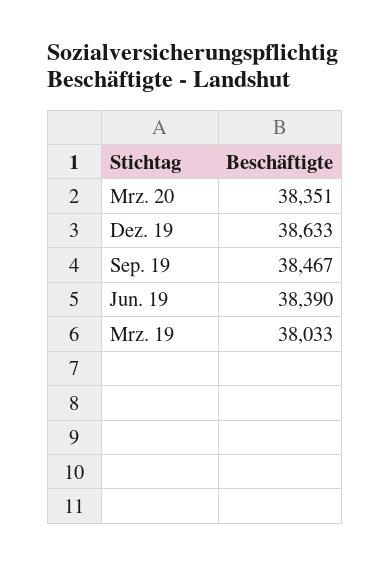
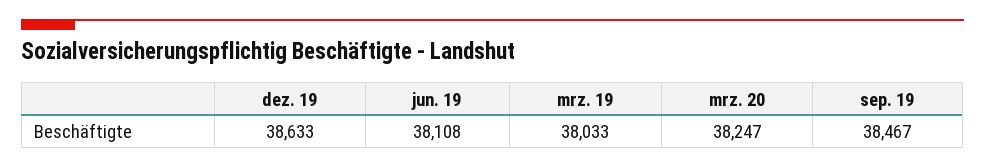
Mrz. 20: 38351 -> 38247
Jun. 19: 38390 -> 38108

